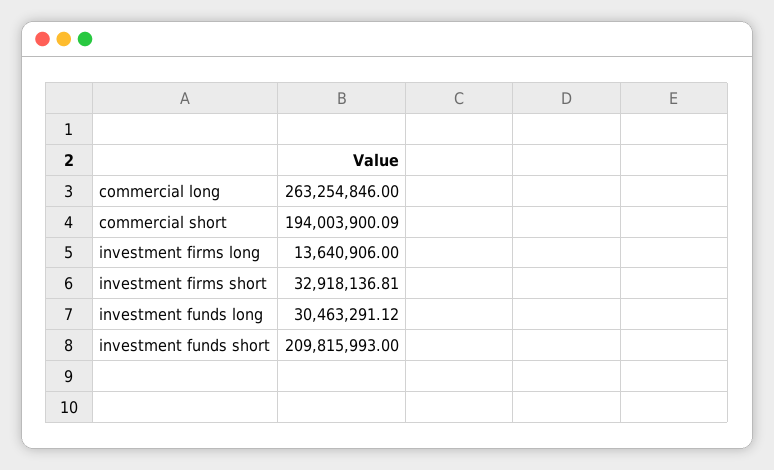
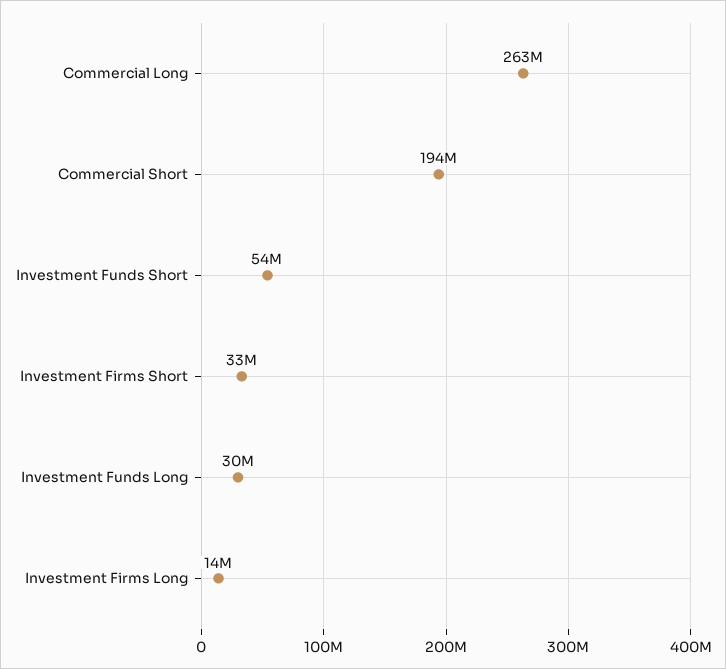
investment funds short: 209815993 -> 54000000

